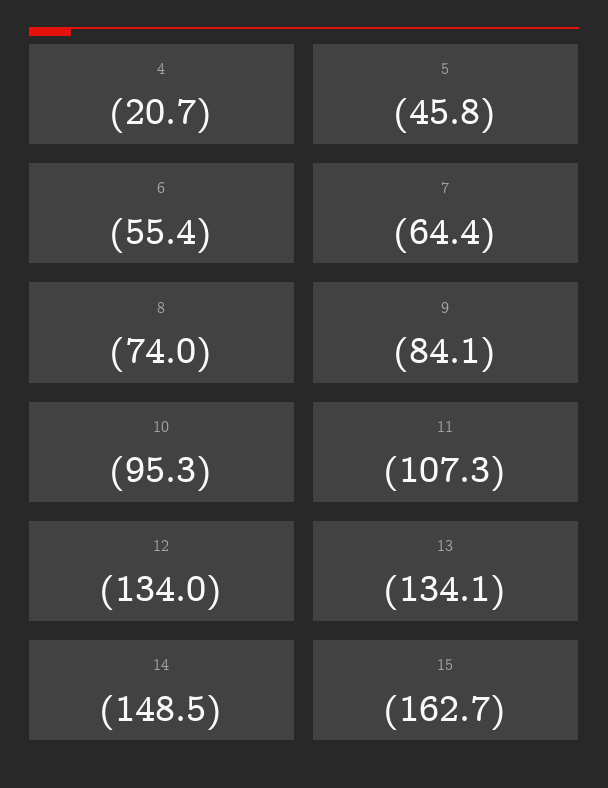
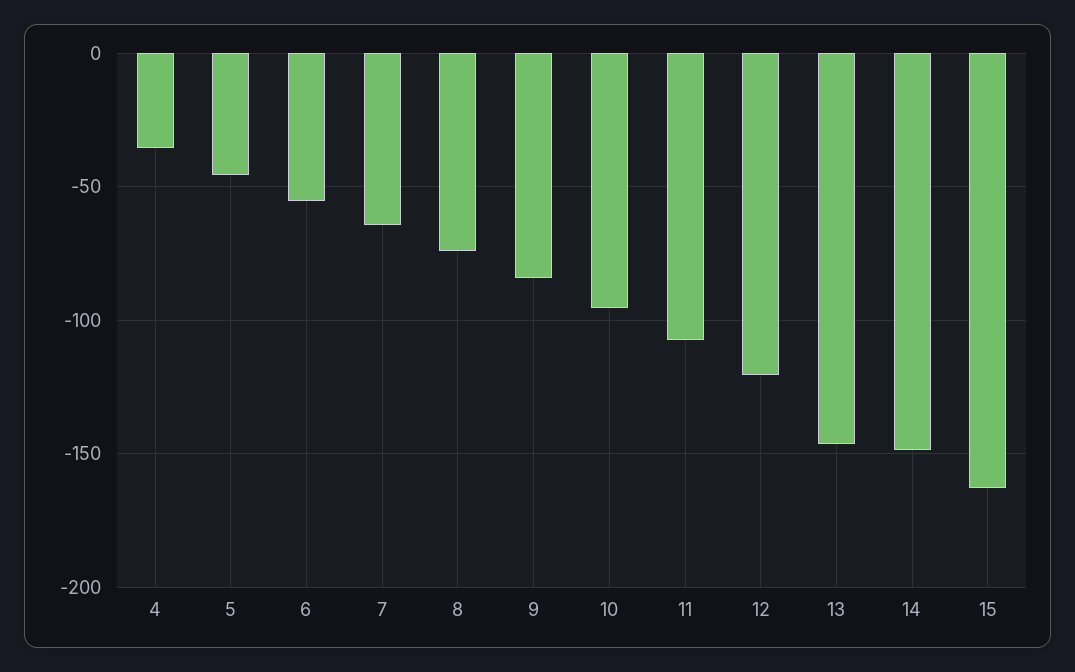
4: -20.7 -> -35
12: -134 -> -120
13: -134.1 -> -145

